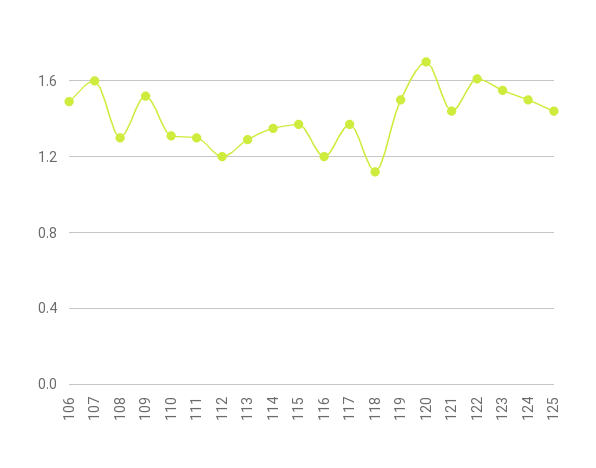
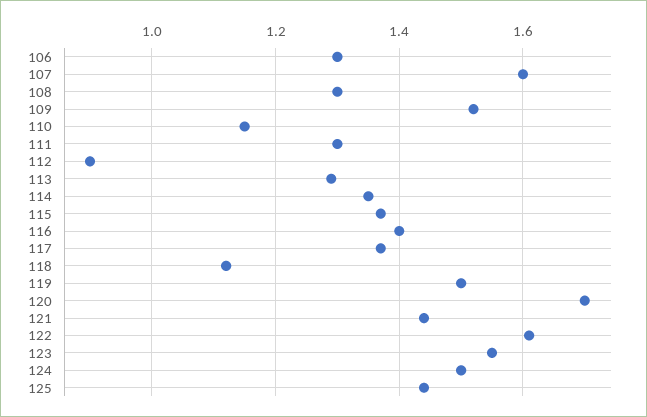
106: 1.5 -> 1.3
110: 1.3 -> 1.15
112: 1.2 -> 0.9
116: 1.2 -> 1.4

